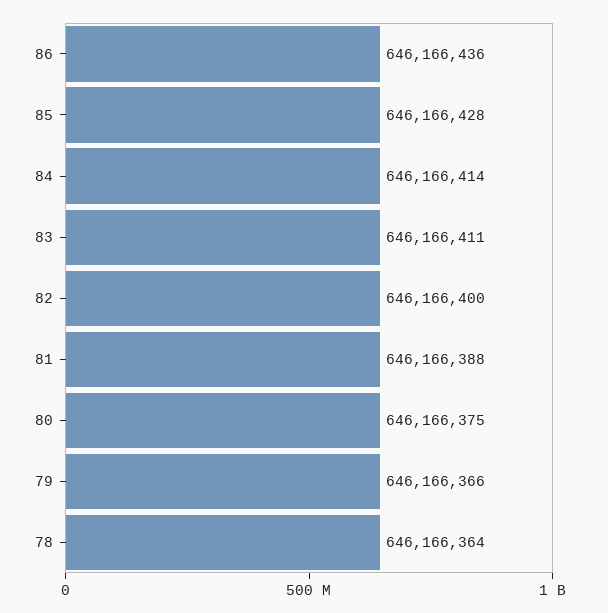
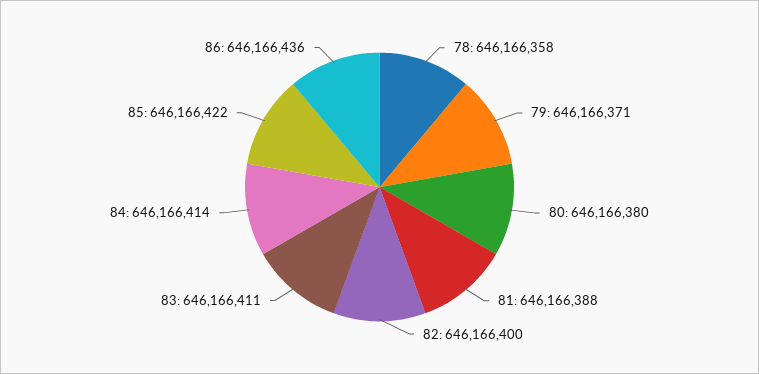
85: 646166428 -> 646166422
80: 646166375 -> 646166380
79: 646166366 -> 646166371
78: 646166364 -> 646166358

